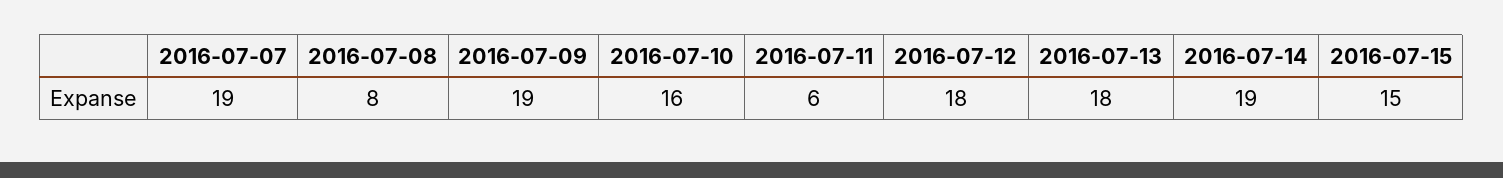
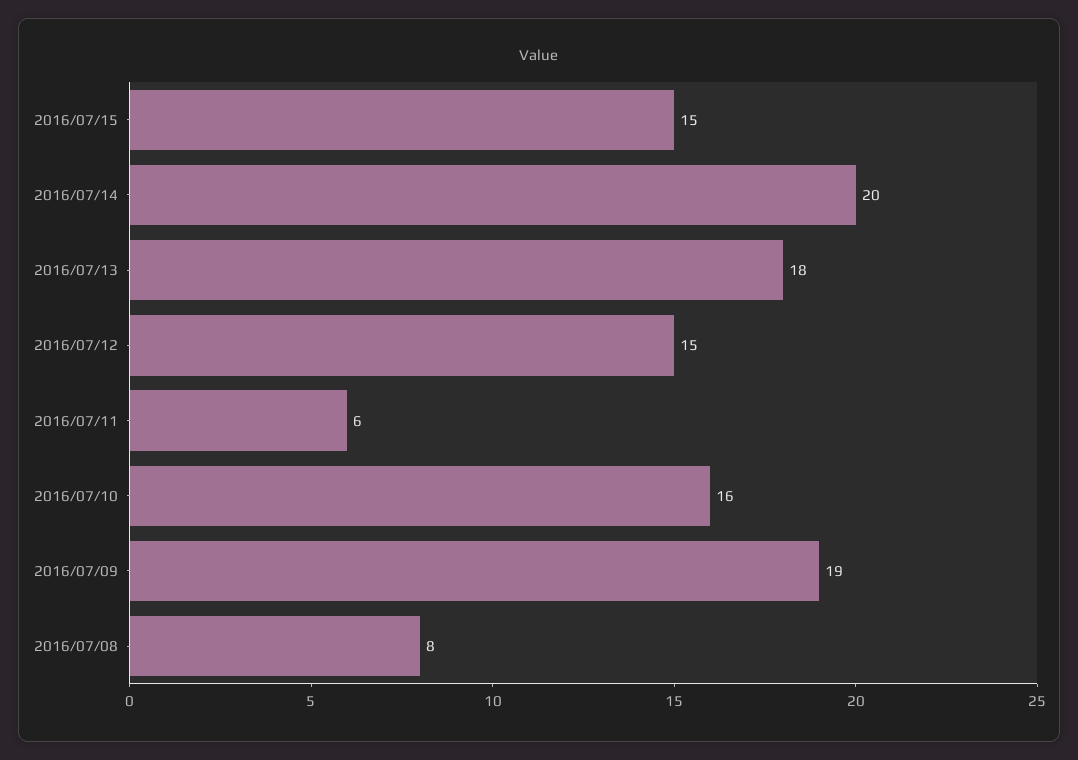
2016-07-07: 19 -> none
2016-07-12: 18 -> 15
2016-07-14: 19 -> 20

